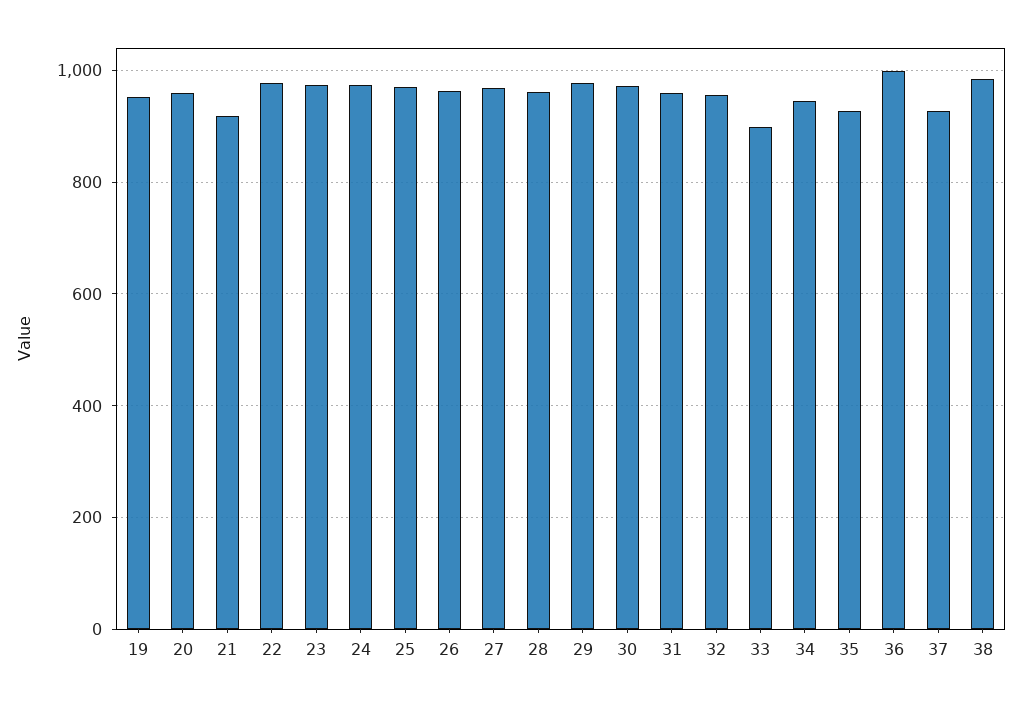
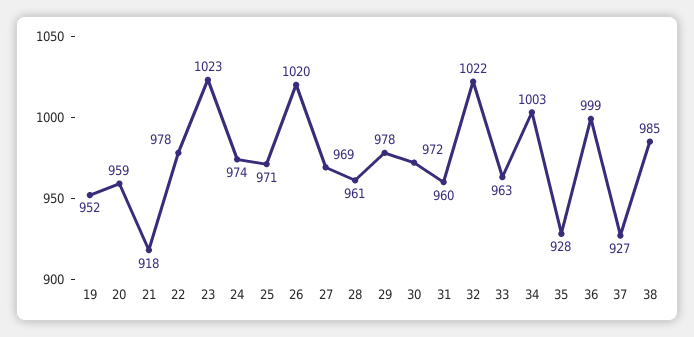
23: 980 -> 1023
26: 960 -> 1020
32: 960 -> 1022
33: 900 -> 963
34: 940 -> 1003

